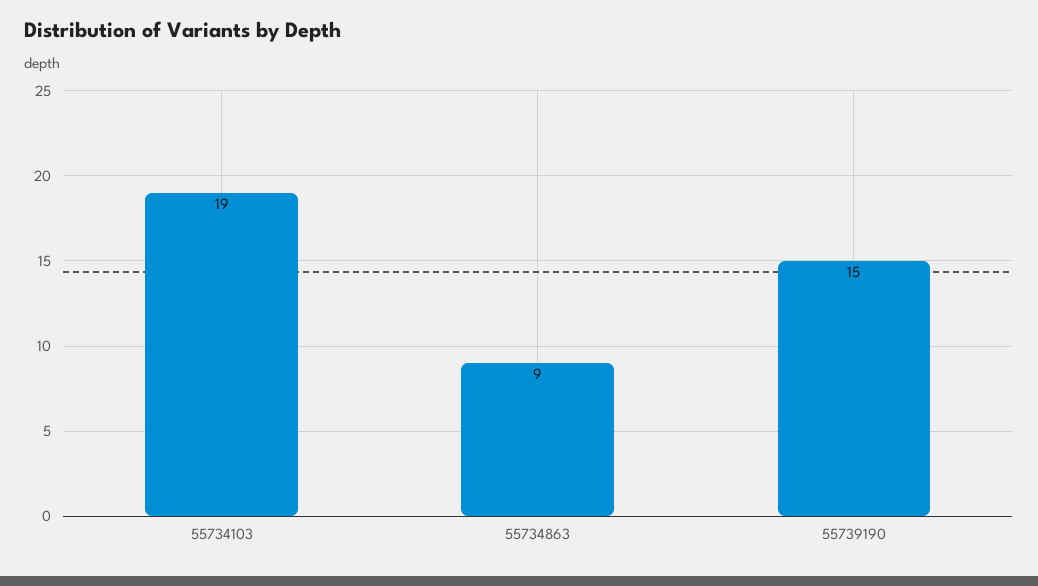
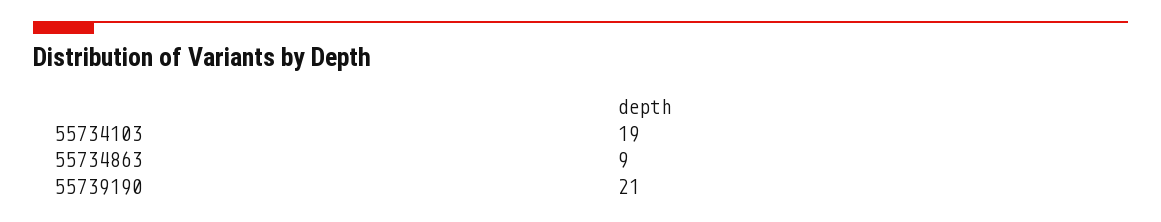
55739190: 15 -> 21

